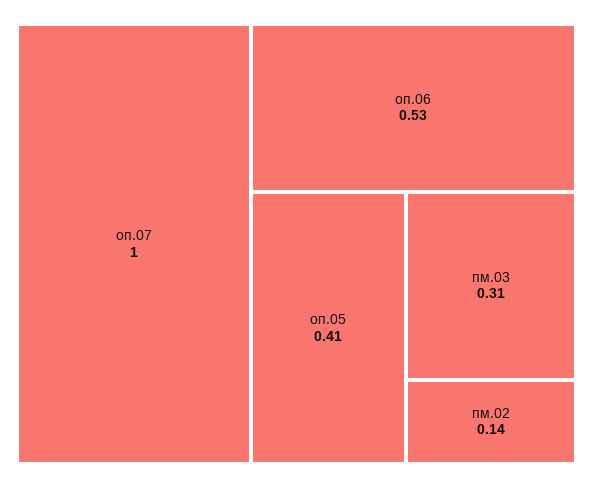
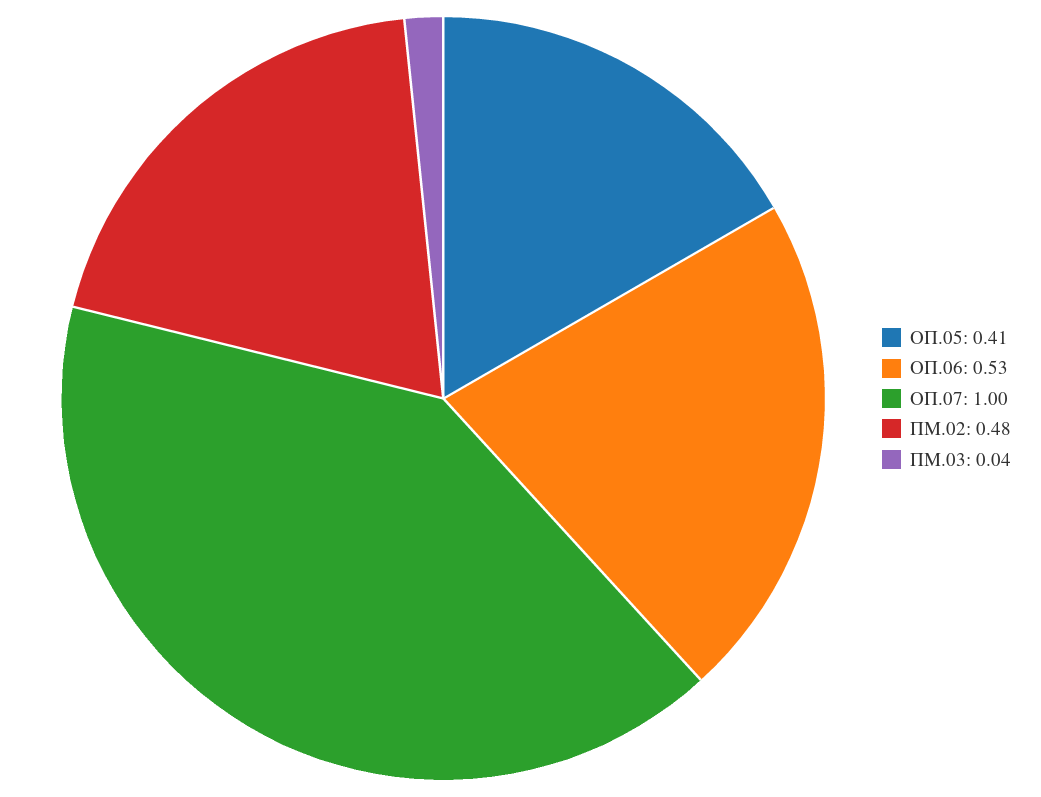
пм.03: 0.31 -> 0.04
пм.02: 0.14 -> 0.48

